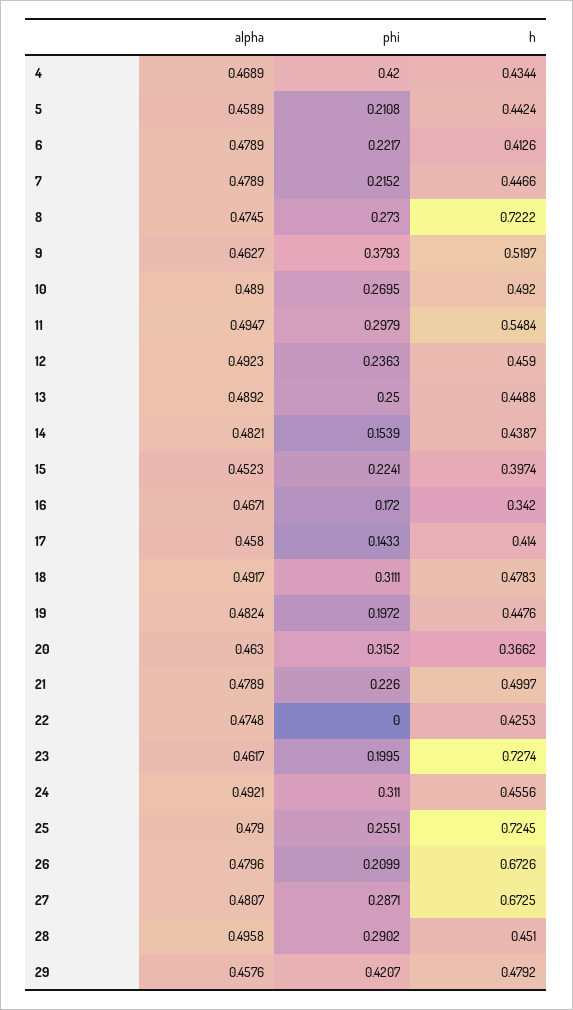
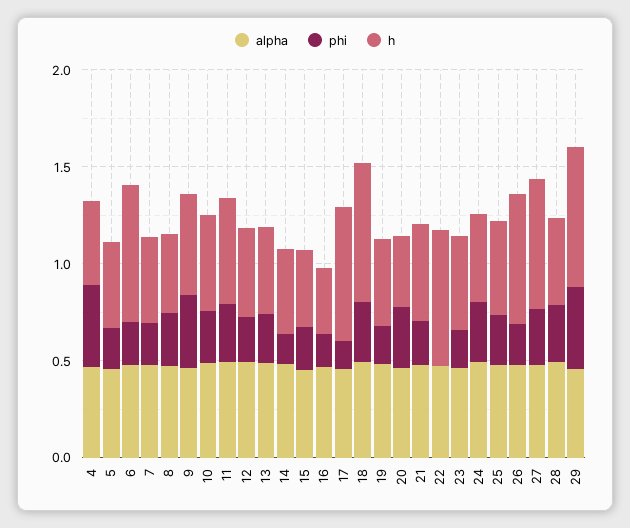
h, 6: 0.4126 -> 0.7
h, 8: 0.7222 -> 0.4
h, 17: 0.414 -> 0.7
h, 18: 0.4783 -> 0.7
h, 22: 0.4253 -> 0.7
h, 23: 0.7274 -> 0.5
h, 25: 0.7245 -> 0.5
h, 29: 0.4792 -> 0.7

